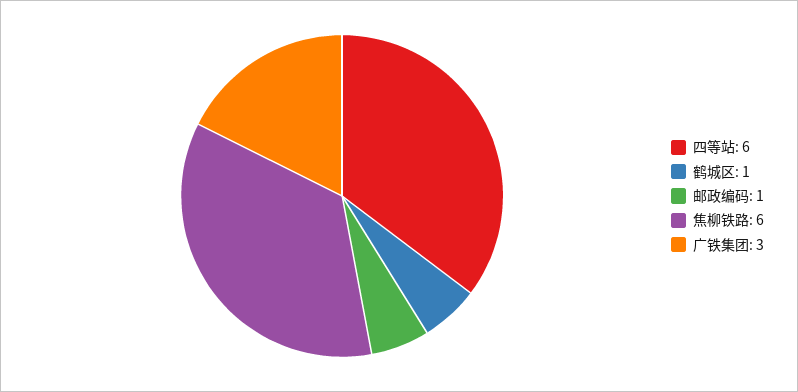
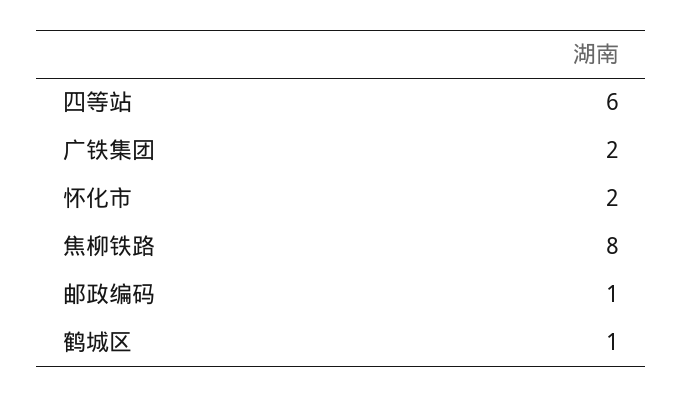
焦柳铁路: 6 -> 8
广铁集团: 3 -> 2
怀化市: none -> 2

